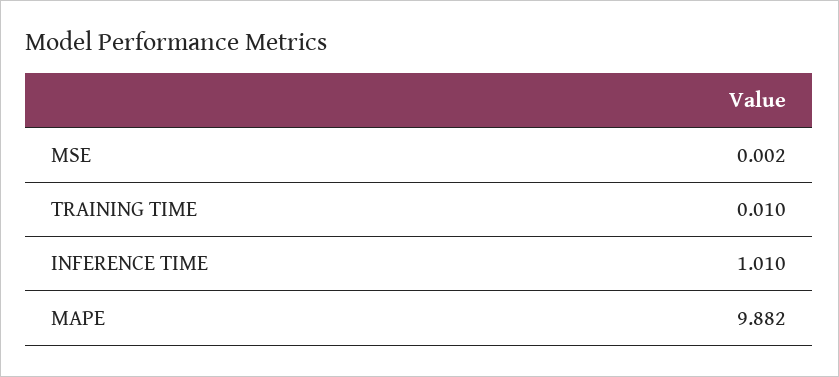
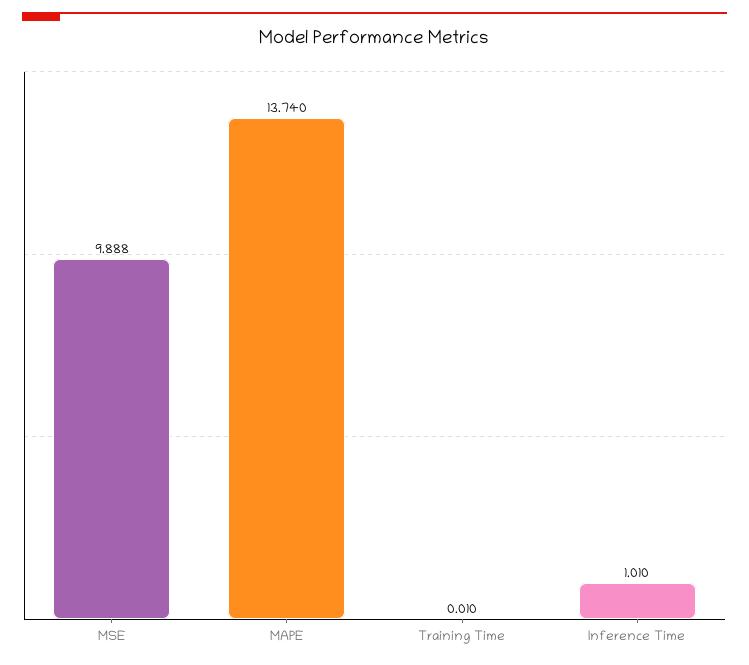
MSE: 0.002 -> 9.888
MAPE: 9.882 -> 13.74

